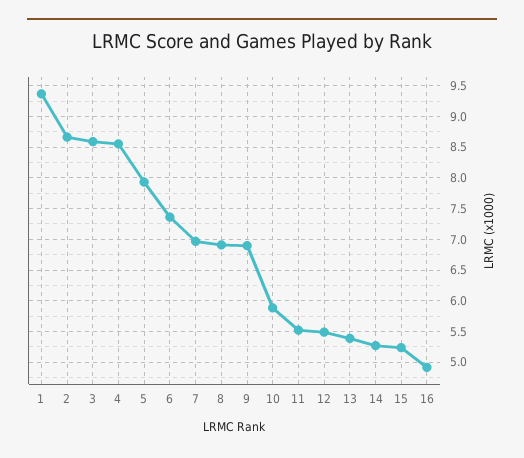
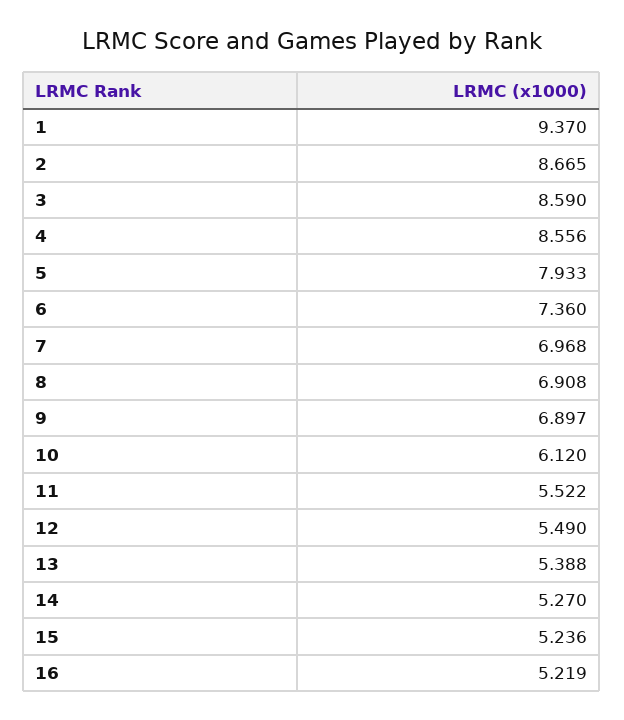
10: 5.9 -> 6.12
16: 4.9 -> 5.219

